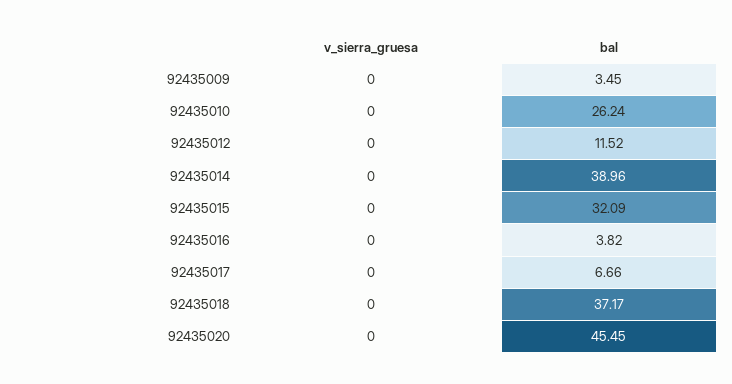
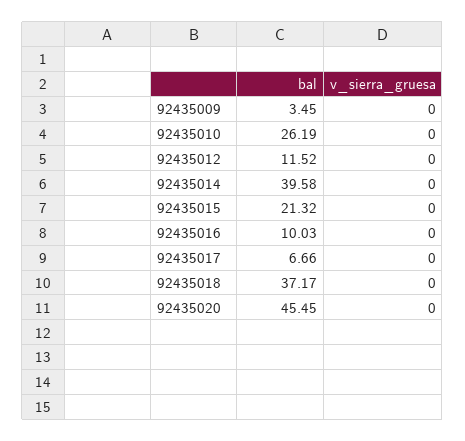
bal, 92435010: 26.24 -> 26.19
bal, 92435014: 38.96 -> 39.58
bal, 92435015: 32.09 -> 21.32
bal, 92435016: 3.82 -> 10.03

